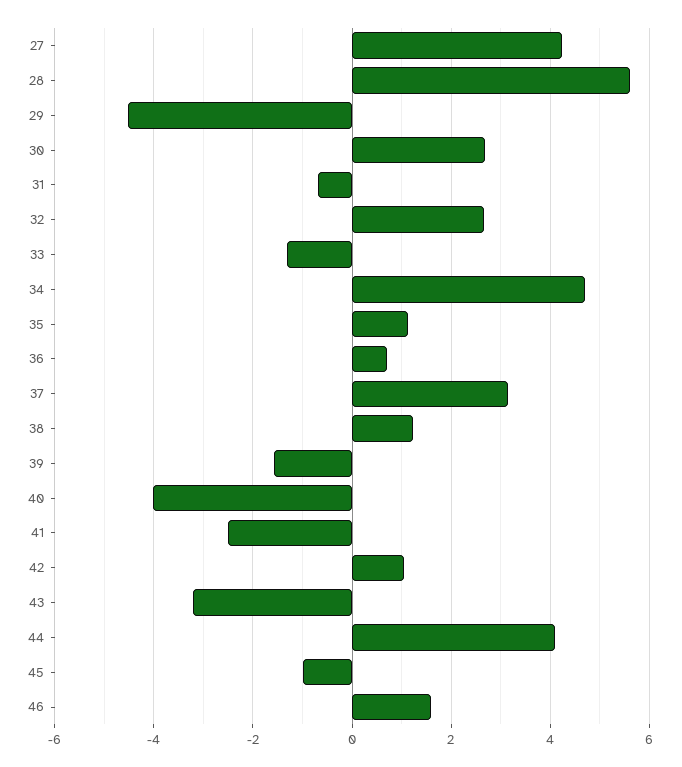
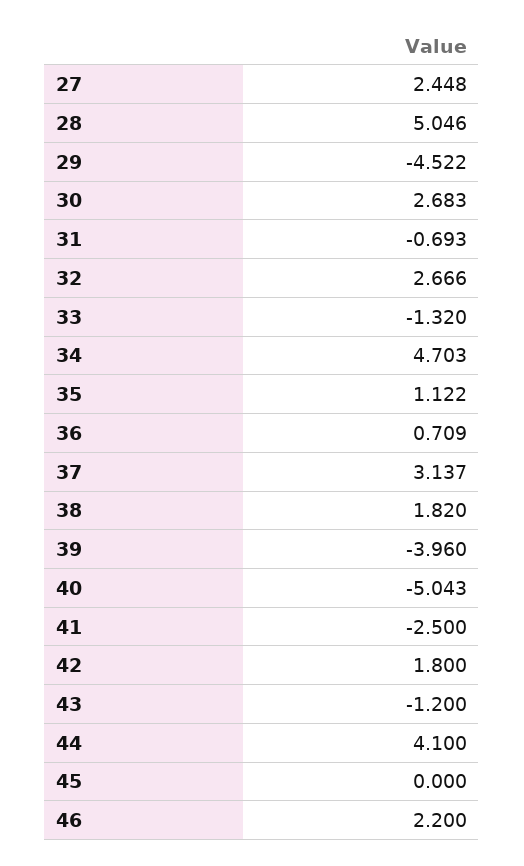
27: 4.2 -> 2.448
28: 5.6 -> 5.046
38: 1.2 -> 1.82
39: -1.6 -> -3.96
40: -4 -> -5.043
42: 1 -> 1.8
43: -3.2 -> -1.2
45: -1 -> 0
46: 1.6 -> 2.2

